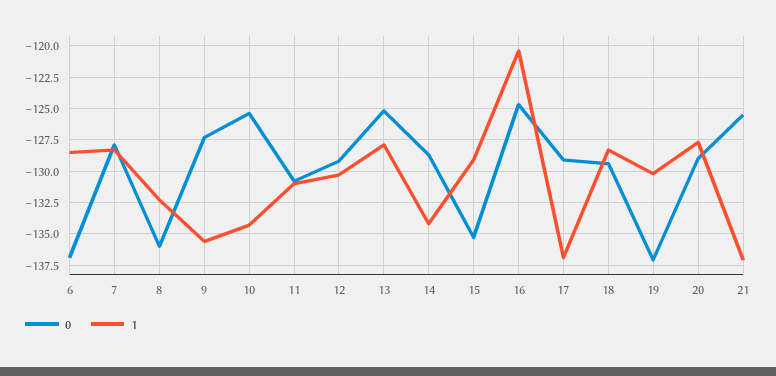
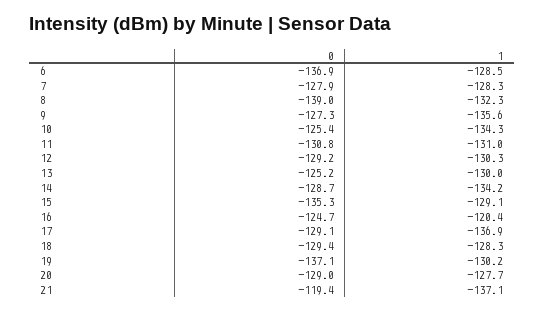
0, 8: -136 -> -139
1, 13: -128 -> -130
0, 21: -125.5 -> -119.4

